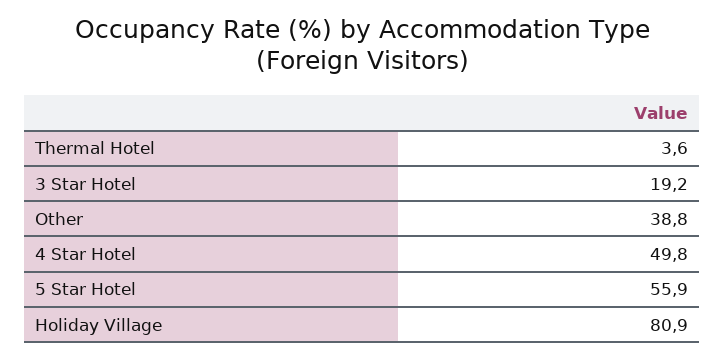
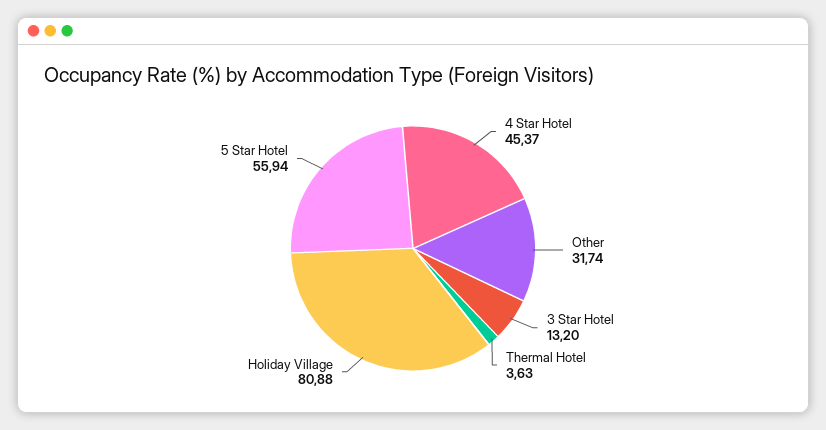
3 Star Hotel: 19.2 -> 13.2
Other: 38.8 -> 31.74
4 Star Hotel: 49.8 -> 45.37

